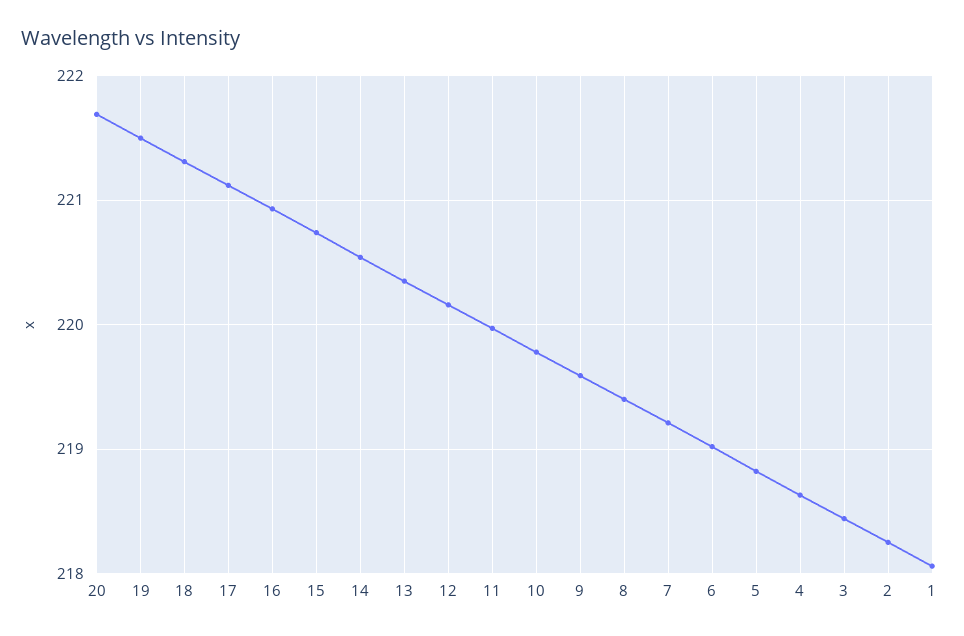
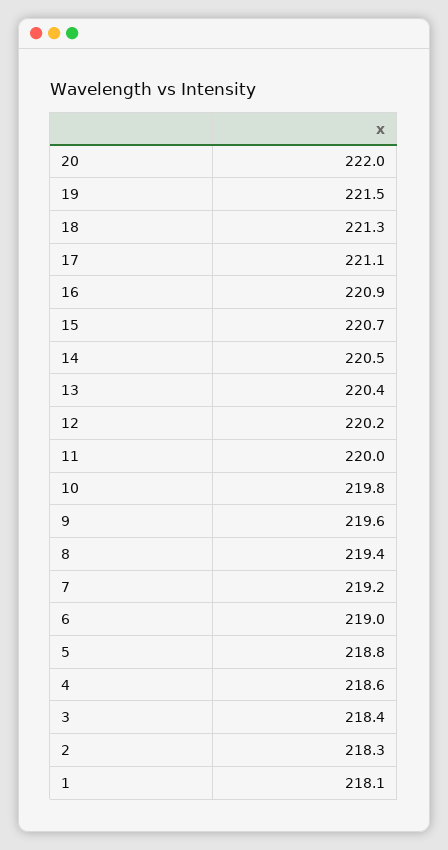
20: 221.7 -> 222

